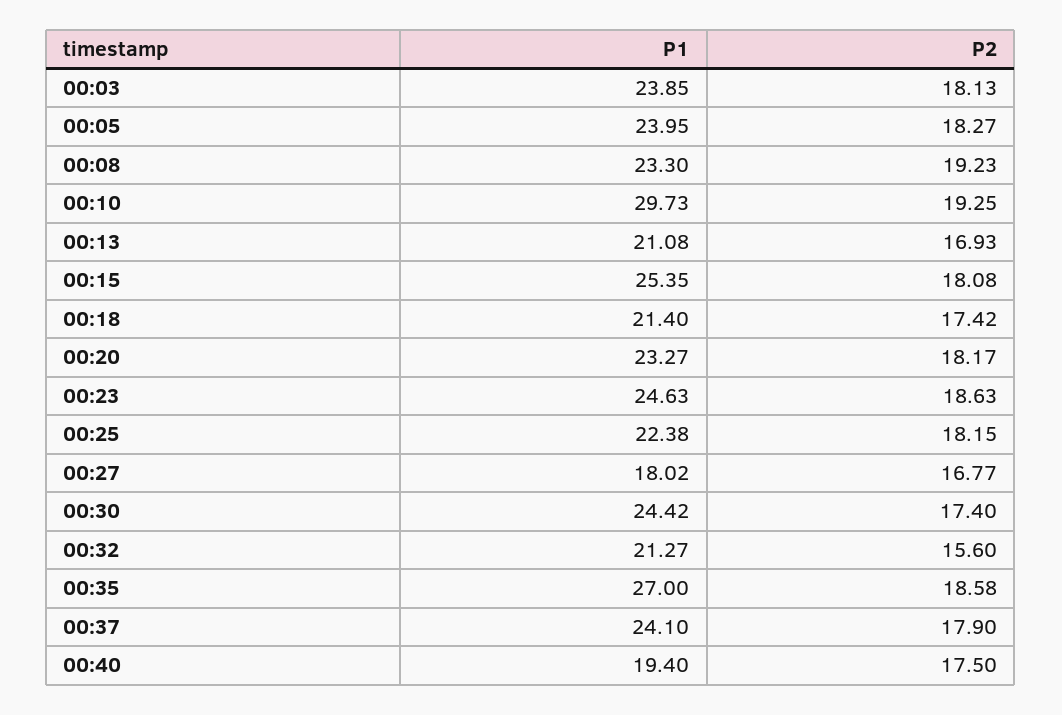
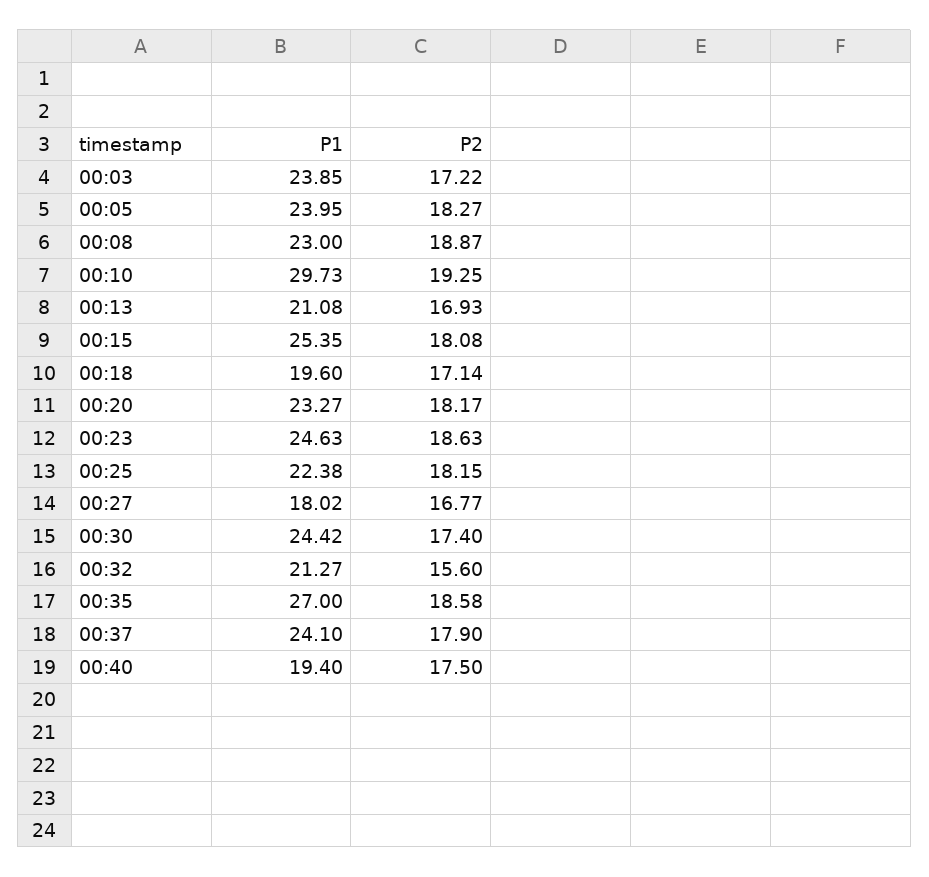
P2, 00:03: 18.13 -> 17.22
P1, 00:08: 23.3 -> 23
P2, 00:08: 19.23 -> 18.87
P1, 00:18: 21.4 -> 19.6
P2, 00:18: 17.42 -> 17.14

